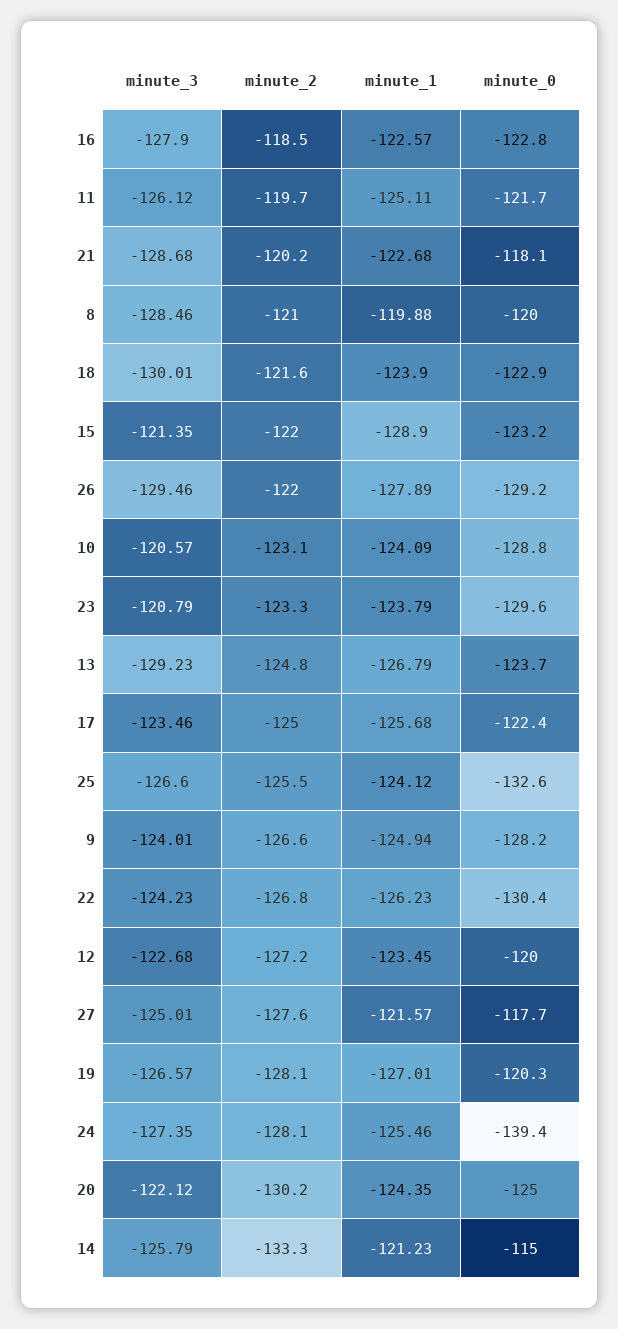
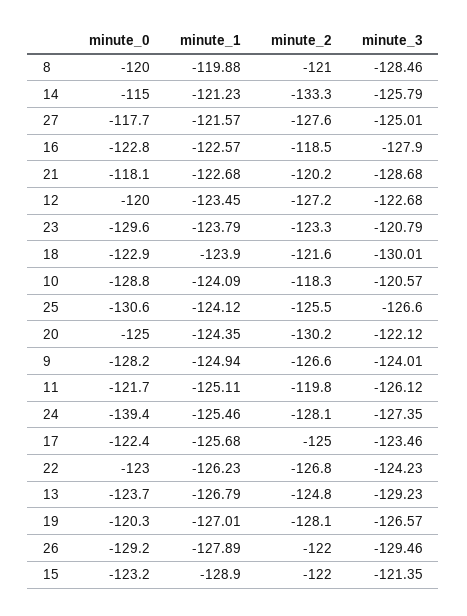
minute_2, 11: -119.7 -> -119.8
minute_2, 10: -123.1 -> -118.3
minute_0, 25: -132.6 -> -130.6
minute_0, 22: -130.4 -> -123

